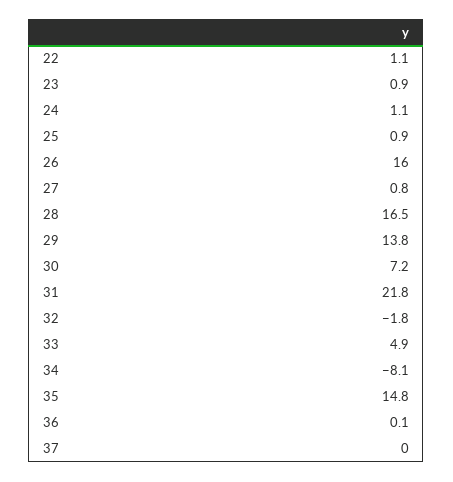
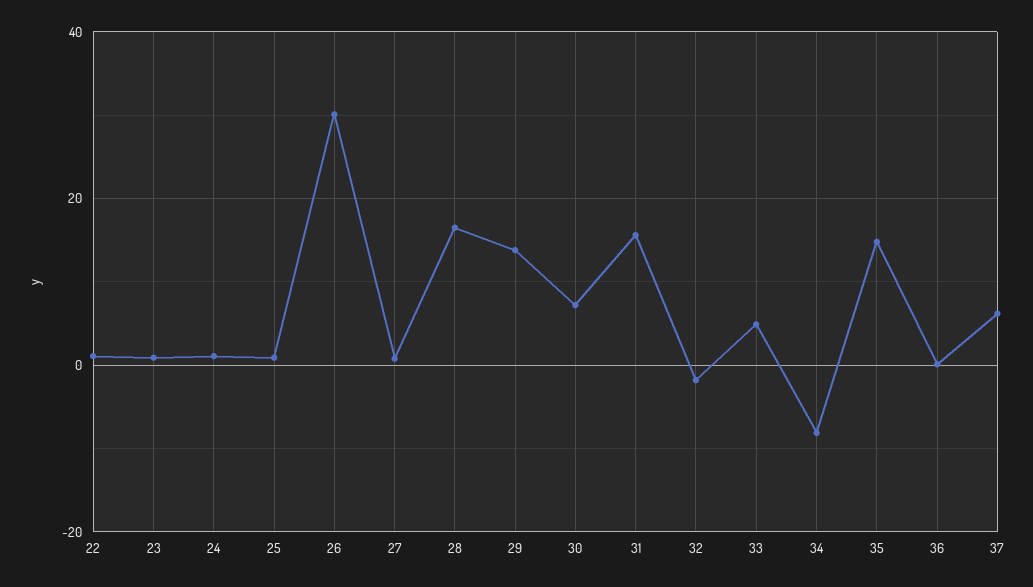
26: 16 -> 30
31: 21.8 -> 16
37: 0 -> 6

